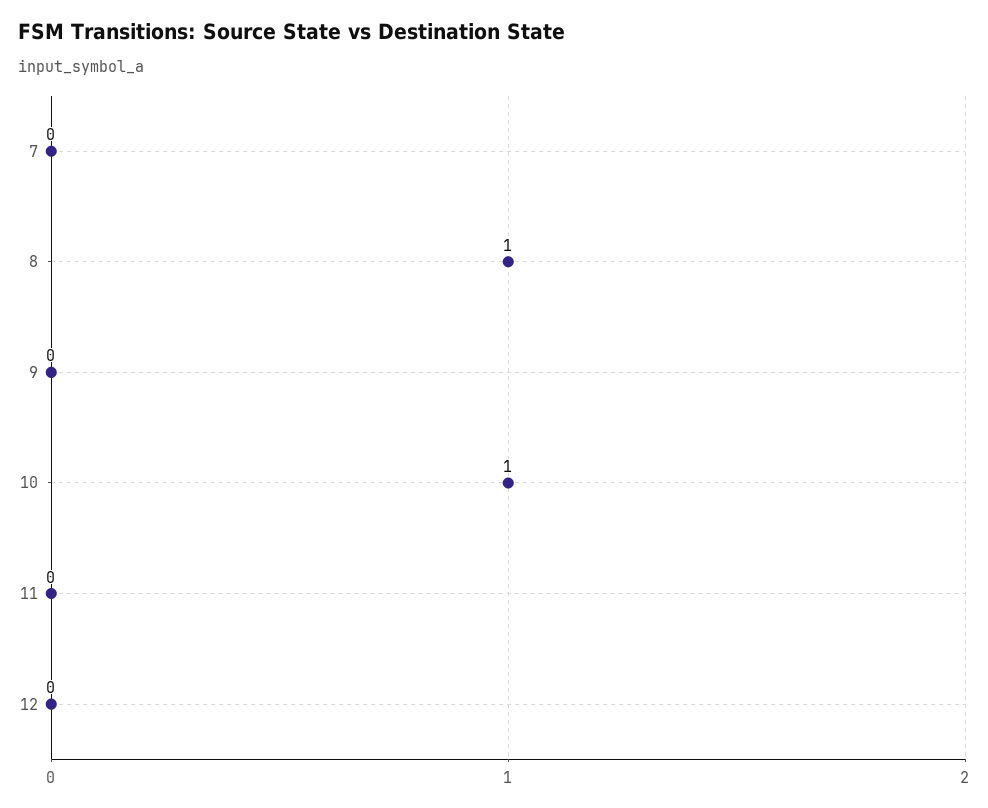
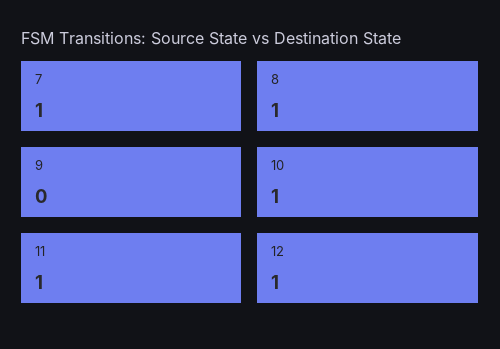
7: 0 -> 1
11: 0 -> 1
12: 0 -> 1

